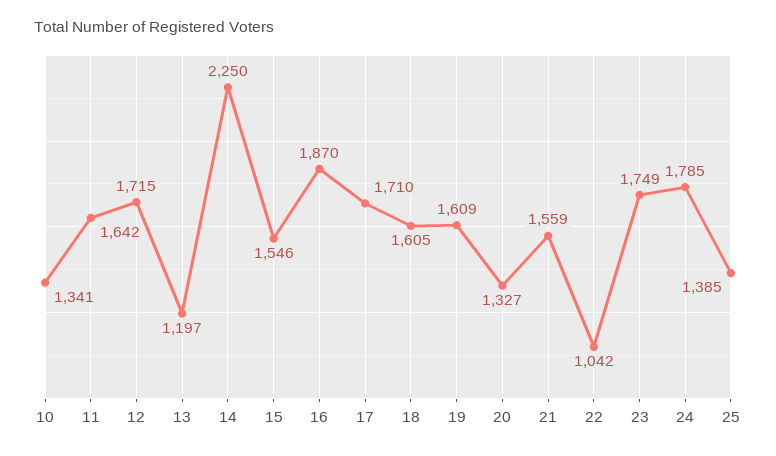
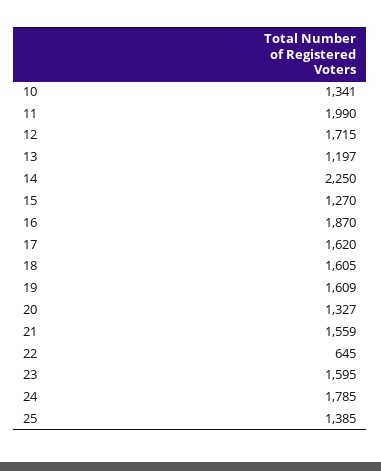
11: 1642 -> 1990
15: 1546 -> 1270
17: 1710 -> 1620
22: 1042 -> 645
23: 1749 -> 1595

